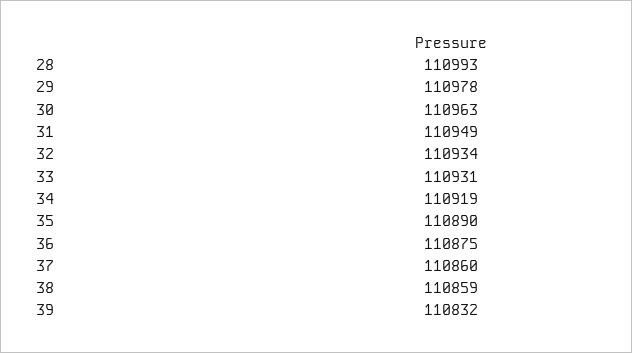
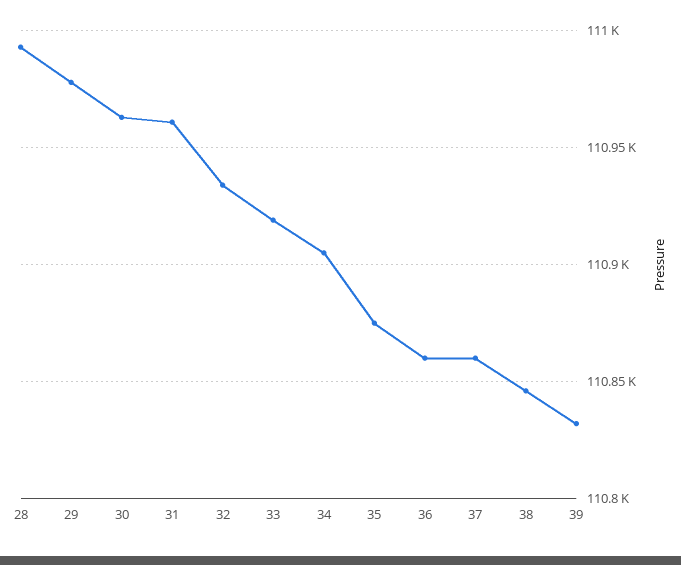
31: 110949 -> 110960
33: 110931 -> 110920
34: 110919 -> 110905
35: 110890 -> 110875
36: 110875 -> 110860
38: 110859 -> 110845

